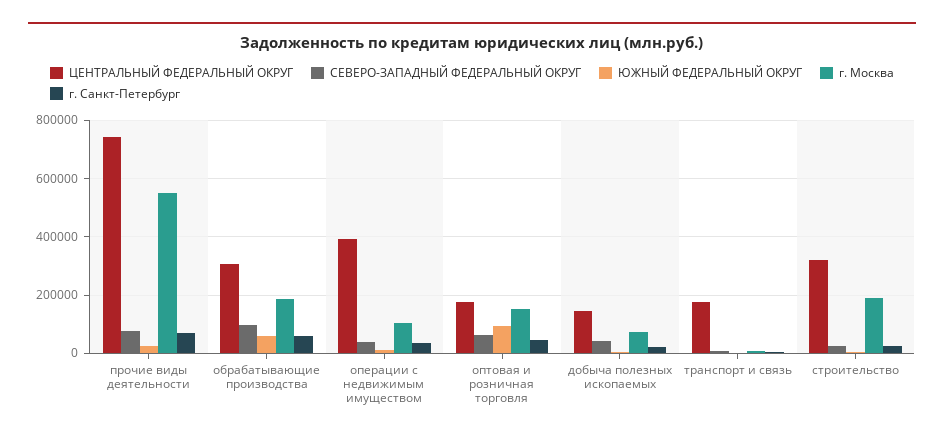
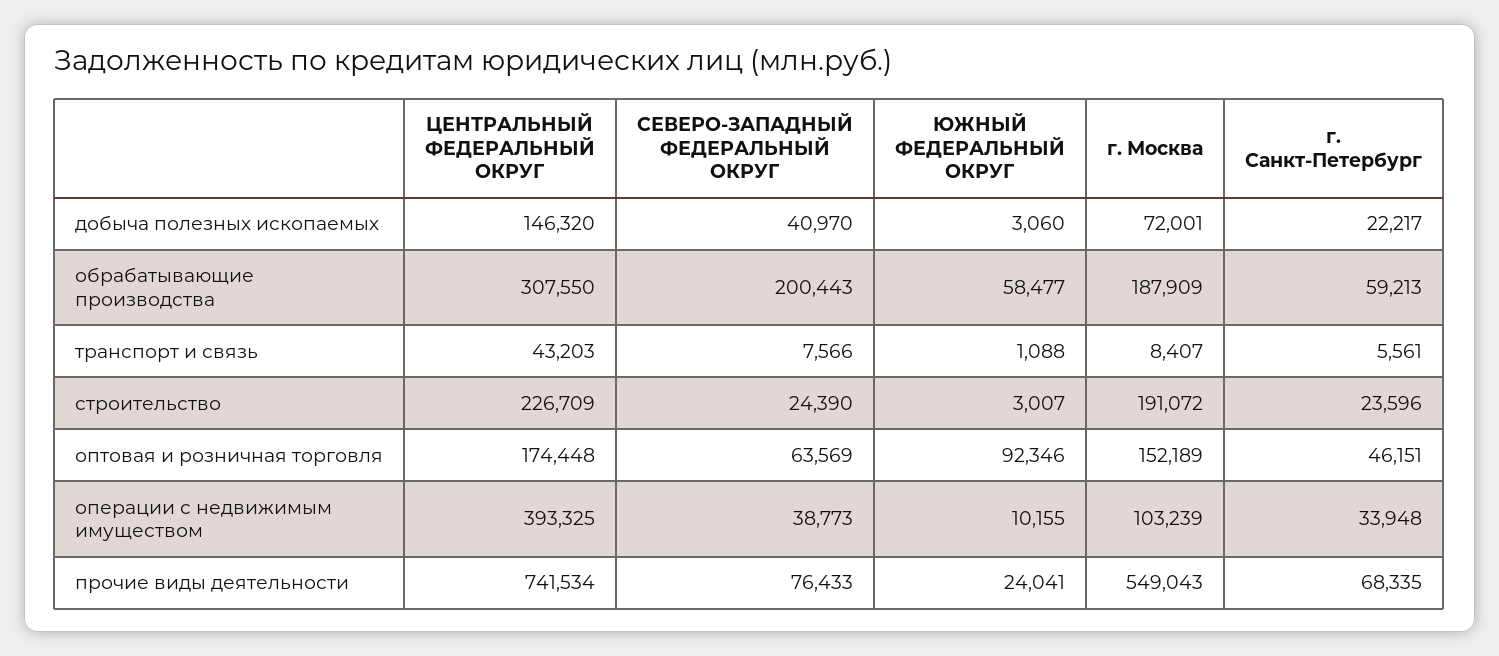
СЕВЕРО-ЗАПАДНЫЙ ФЕДЕРАЛЬНЫЙ ОКРУГ, обрабатывающие производства: 100000 -> 200443
ЦЕНТРАЛЬНЫЙ ФЕДЕРАЛЬНЫЙ ОКРУГ, транспорт и связь: 175000 -> 43203
ЦЕНТРАЛЬНЫЙ ФЕДЕРАЛЬНЫЙ ОКРУГ, строительство: 325000 -> 226709

